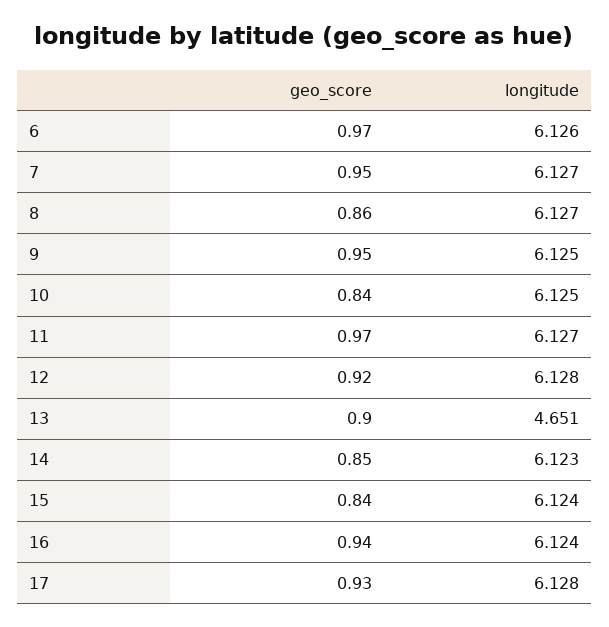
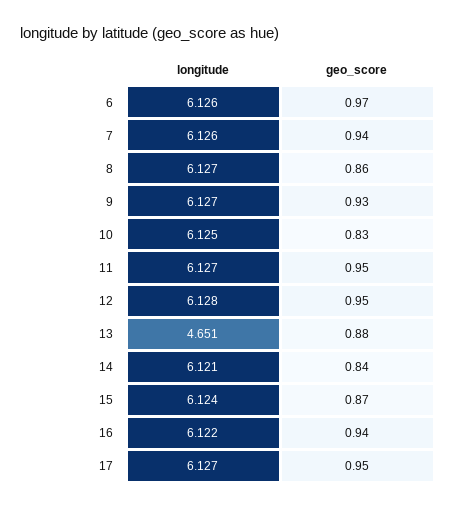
geo_score, 7: 0.95 -> 0.94
longitude, 7: 6.127 -> 6.126
geo_score, 9: 0.95 -> 0.93
longitude, 9: 6.125 -> 6.127
geo_score, 10: 0.84 -> 0.83
geo_score, 11: 0.97 -> 0.95
geo_score, 12: 0.92 -> 0.95
geo_score, 13: 0.9 -> 0.88
geo_score, 14: 0.85 -> 0.84
longitude, 14: 6.123 -> 6.121
geo_score, 15: 0.84 -> 0.87
longitude, 16: 6.124 -> 6.122
geo_score, 17: 0.93 -> 0.95
longitude, 17: 6.128 -> 6.127

